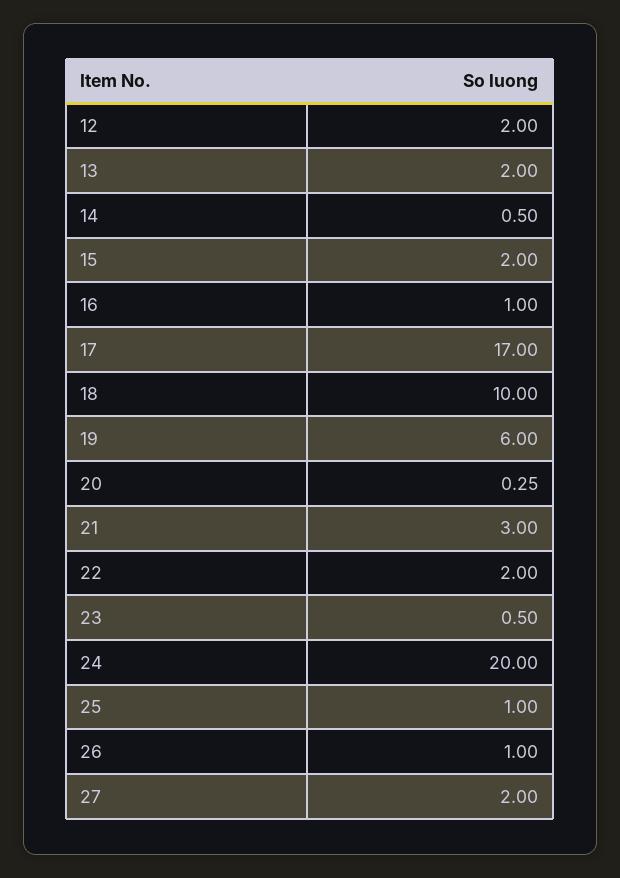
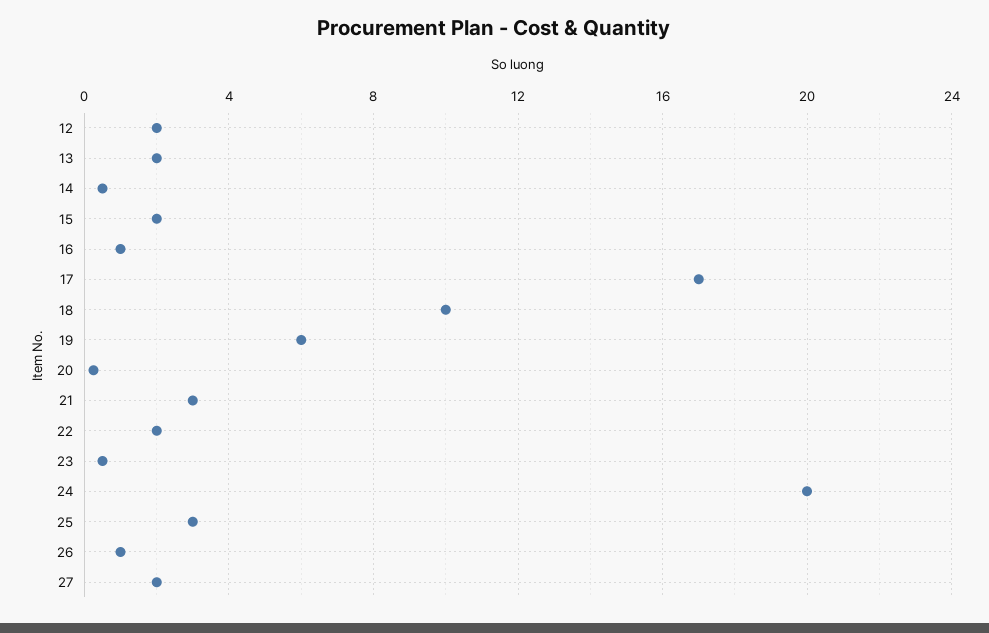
25: 1 -> 3

